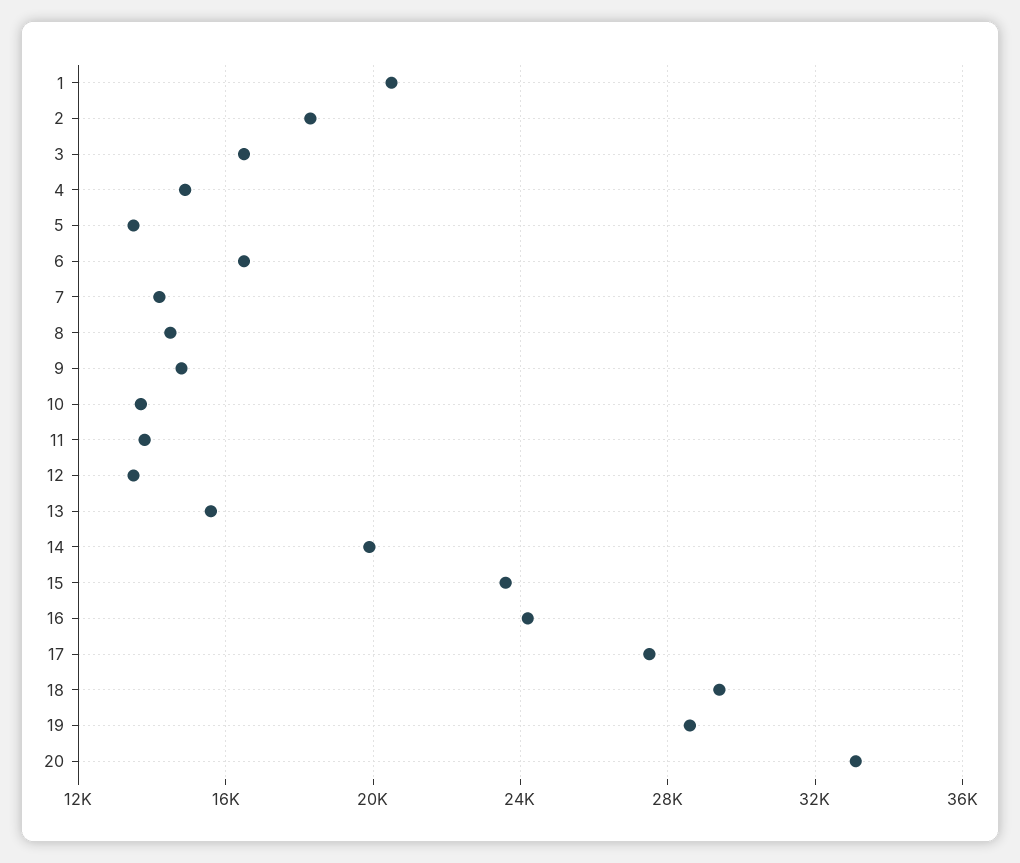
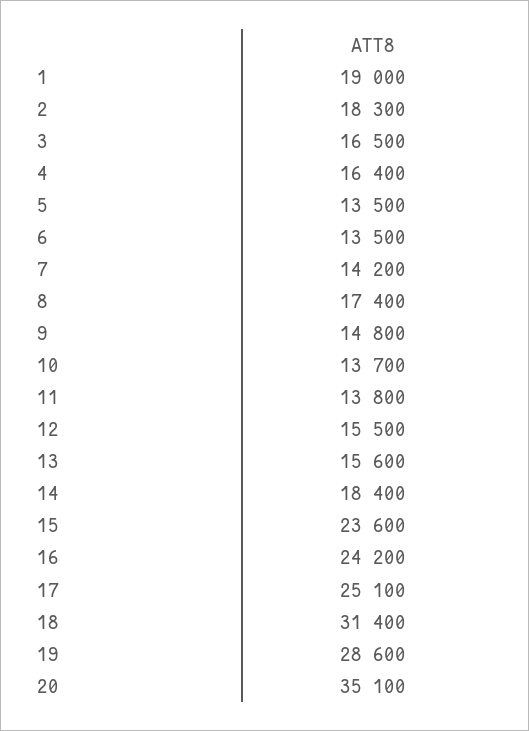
1: 20500 -> 19000
4: 15000 -> 16400
6: 16500 -> 13500
8: 14500 -> 17400
12: 13500 -> 15500
14: 20000 -> 18400
17: 27500 -> 25100
18: 29500 -> 31400
20: 33000 -> 35100

